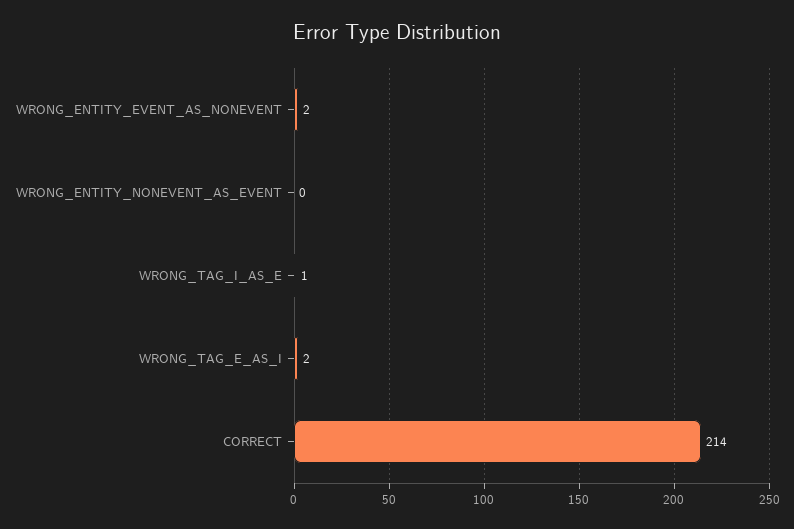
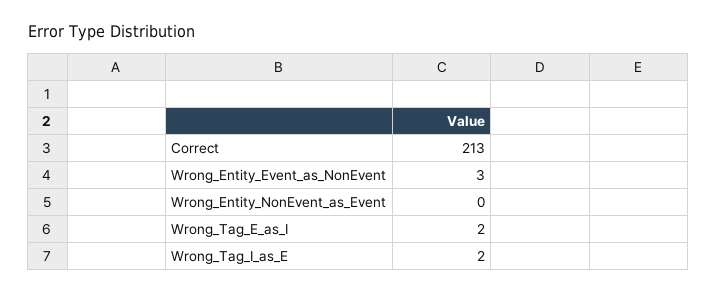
WRONG_ENTITY_EVENT_AS_NONEVENT: 2 -> 3
WRONG_TAG_I_AS_E: 1 -> 2
CORRECT: 214 -> 213

